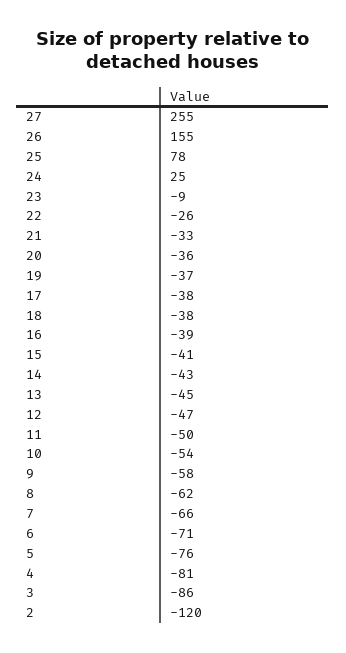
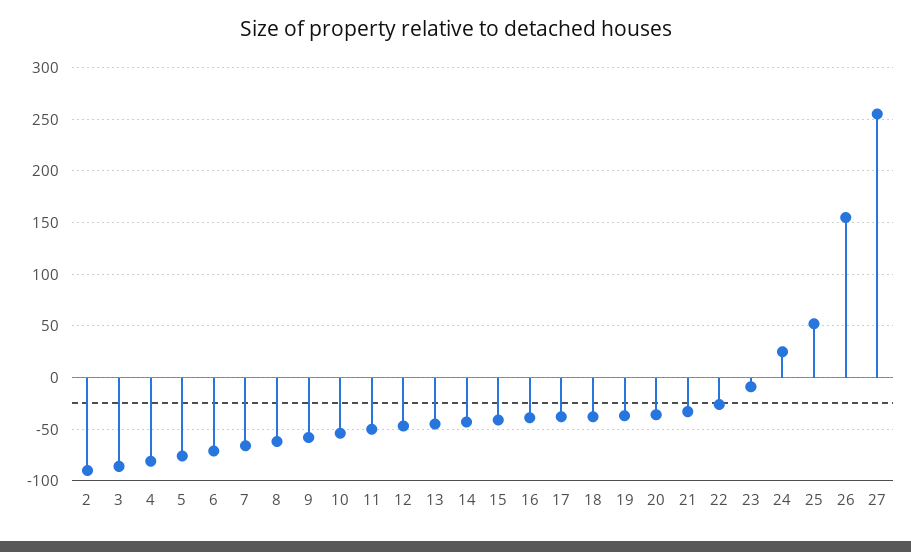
25: 78 -> 50
2: -120 -> -90

